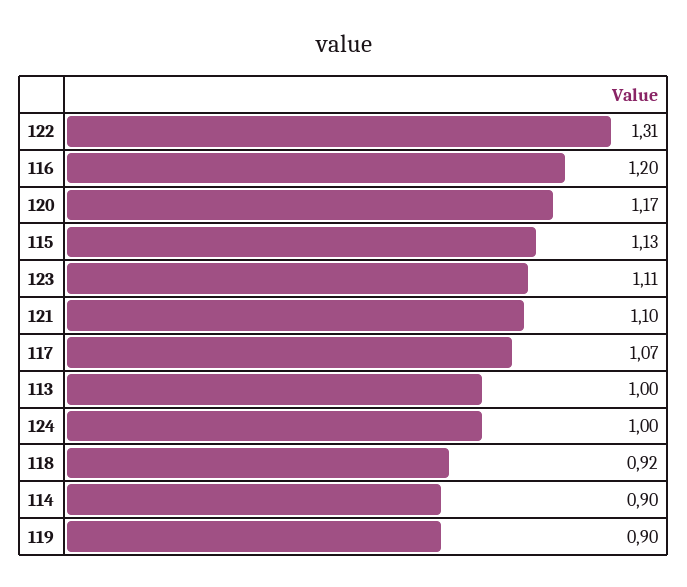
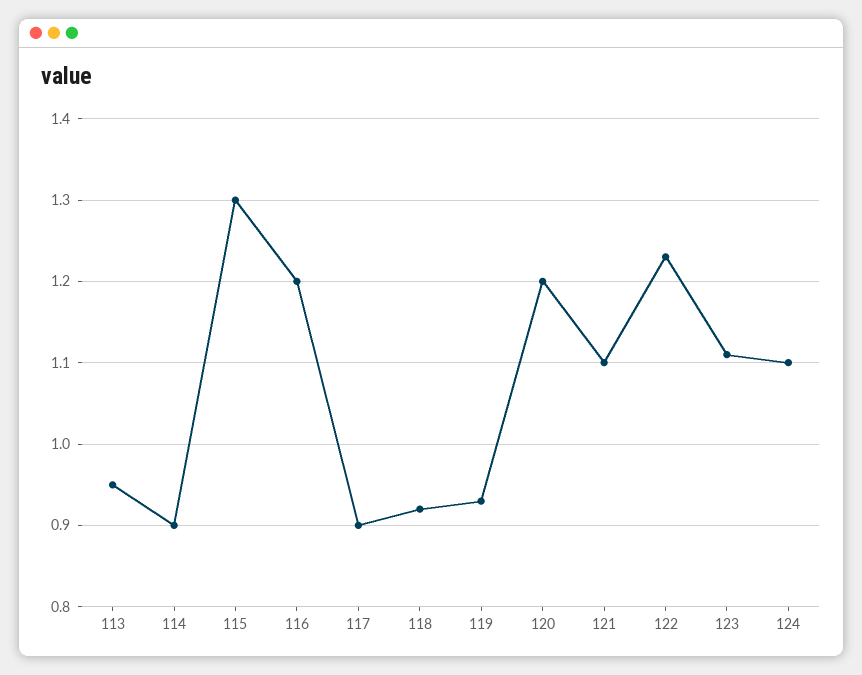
122: 1.31 -> 1.23
120: 1.17 -> 1.2
115: 1.13 -> 1.3
117: 1.07 -> 0.9
113: 1 -> 0.95
124: 1 -> 1.1
119: 0.9 -> 0.93

